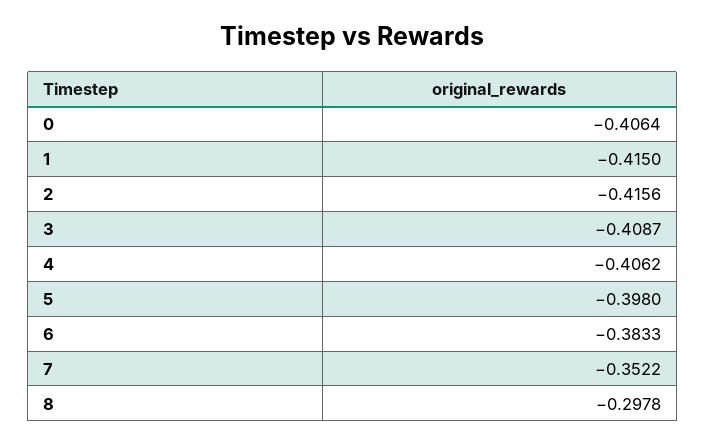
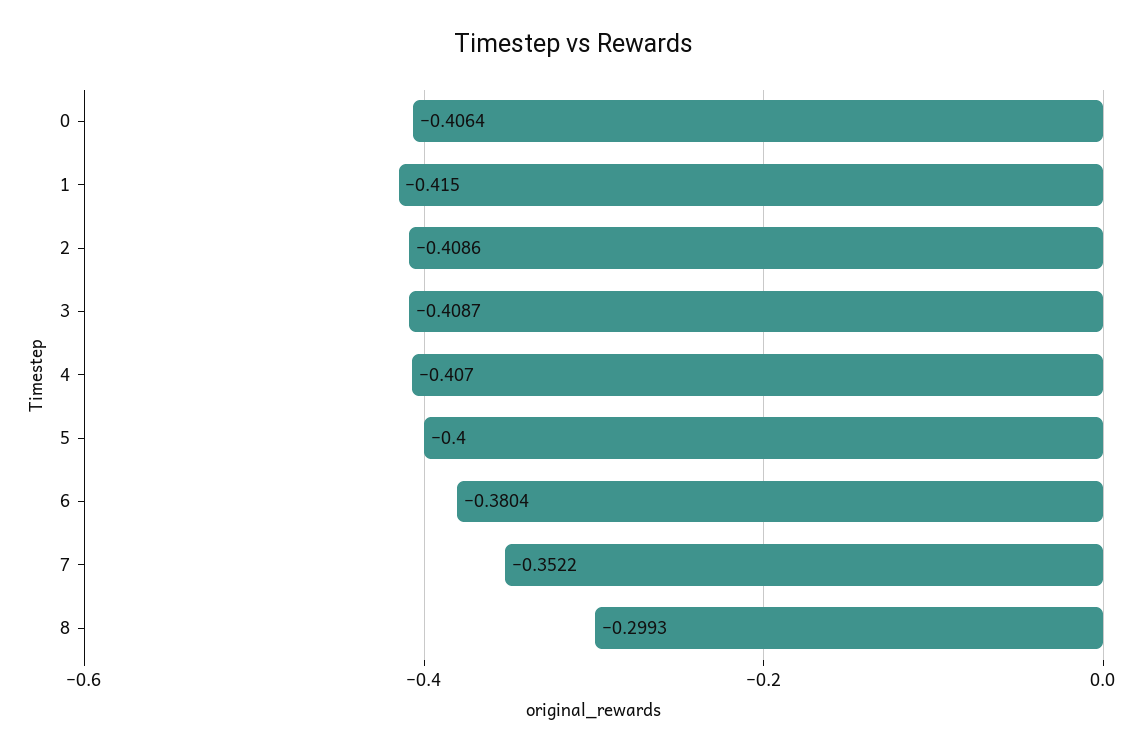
2: -0.4156 -> -0.4086
4: -0.4062 -> -0.407
5: -0.398 -> -0.4
6: -0.3833 -> -0.3804
8: -0.2978 -> -0.2993

